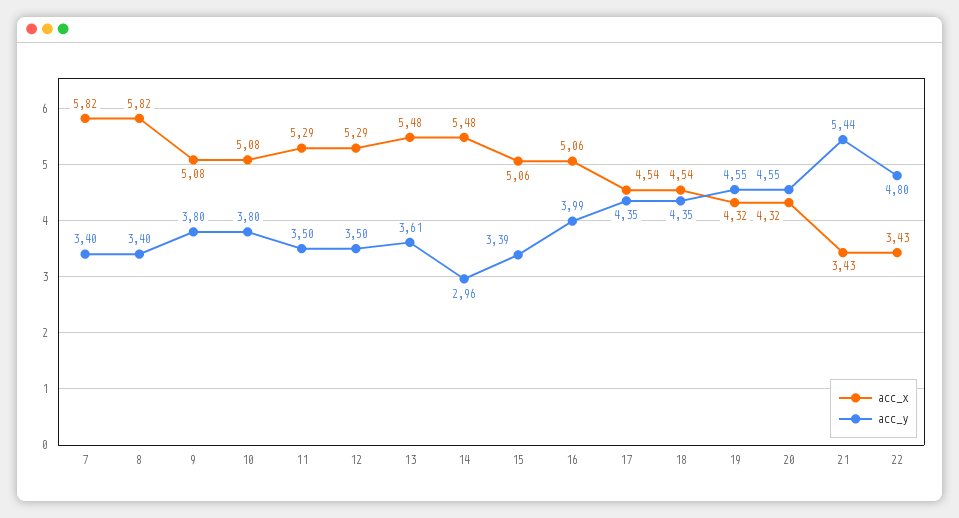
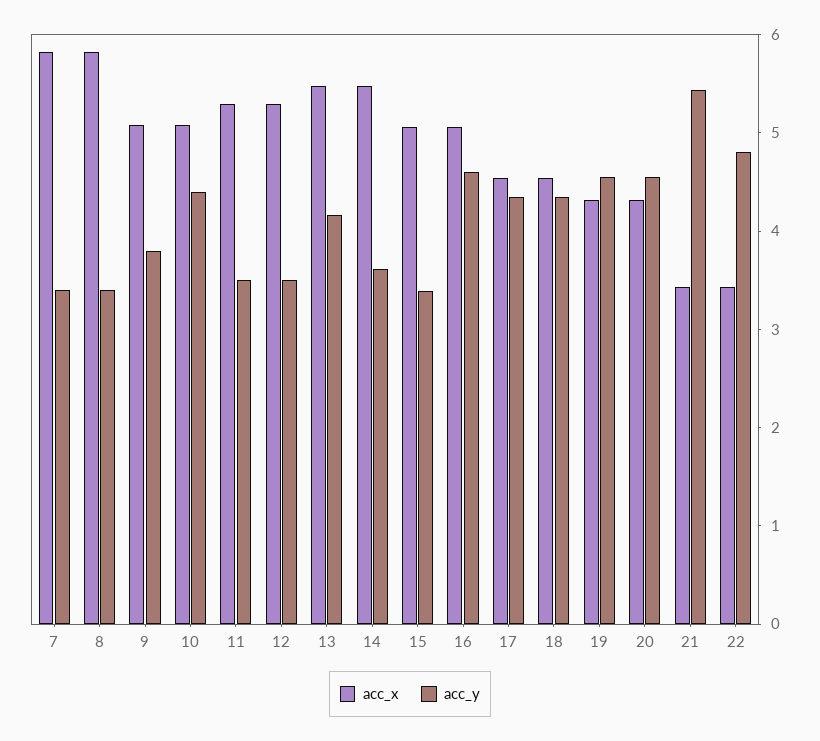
acc_y, 10: 3.8 -> 4.4
acc_y, 13: 3.61 -> 4.2
acc_y, 14: 2.96 -> 3.6
acc_y, 16: 3.99 -> 4.6

